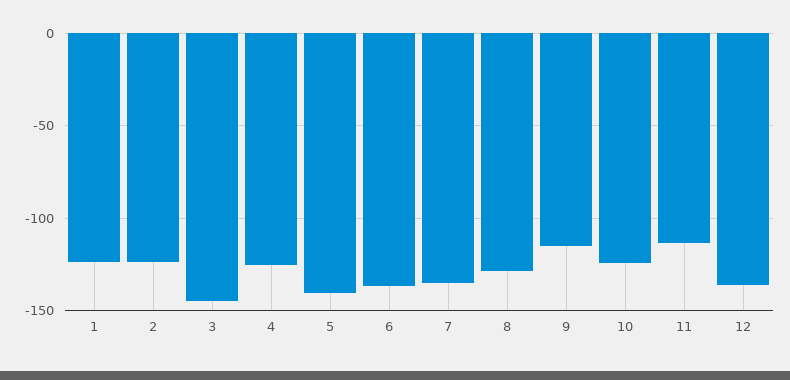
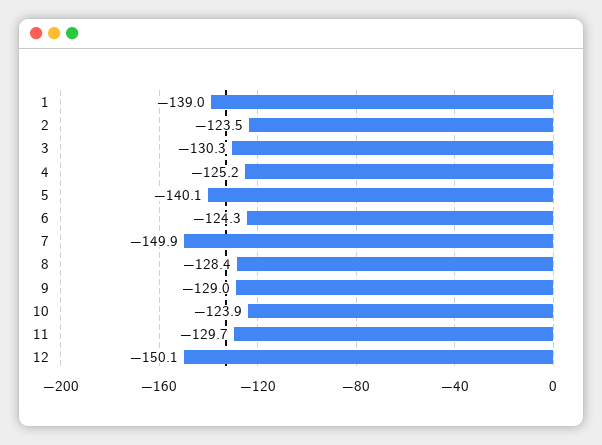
1: -125 -> -139
3: -145 -> -130.3
6: -135 -> -124.3
7: -135 -> -149.9
9: -115 -> -129
11: -115 -> -129.7
12: -135 -> -150.1

